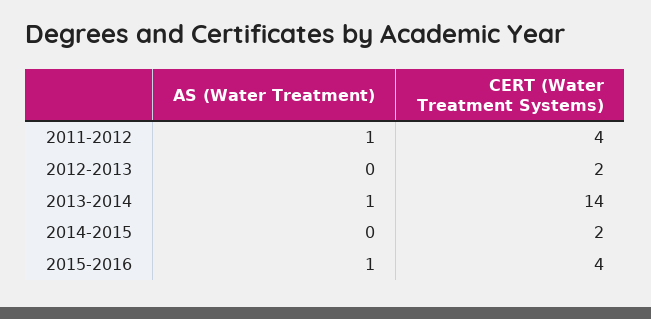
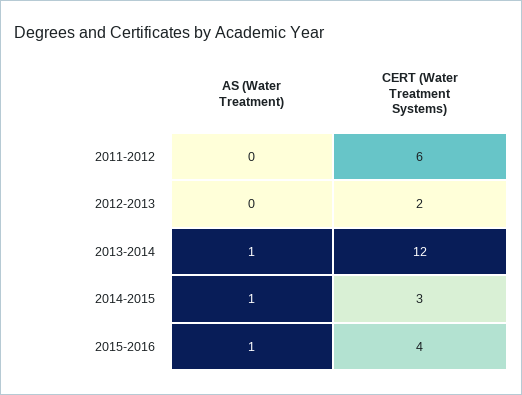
AS (Water Treatment), 2011-2012: 1 -> 0
CERT (Water Treatment Systems), 2011-2012: 4 -> 6
CERT (Water Treatment Systems), 2013-2014: 14 -> 12
AS (Water Treatment), 2014-2015: 0 -> 1
CERT (Water Treatment Systems), 2014-2015: 2 -> 3

